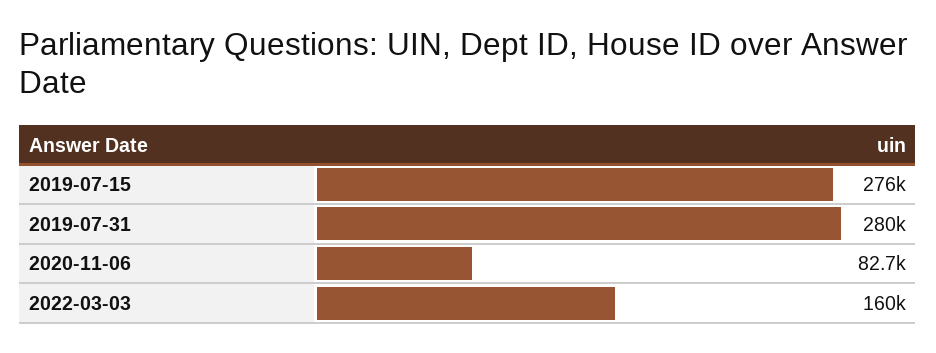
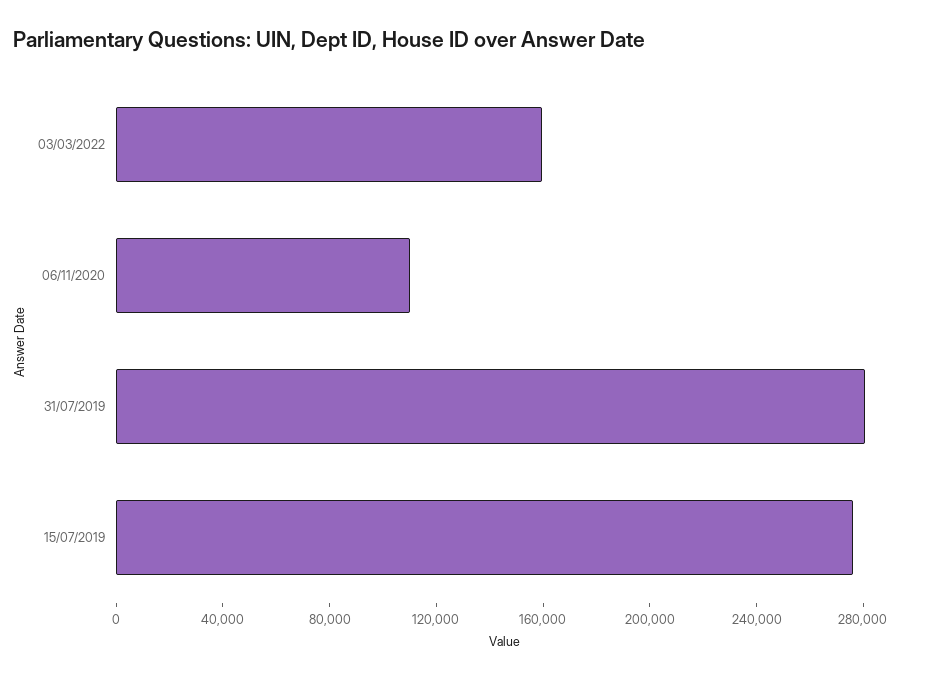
2020-11-06: 82700 -> 110000

